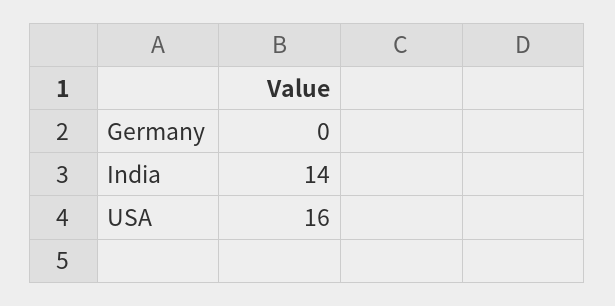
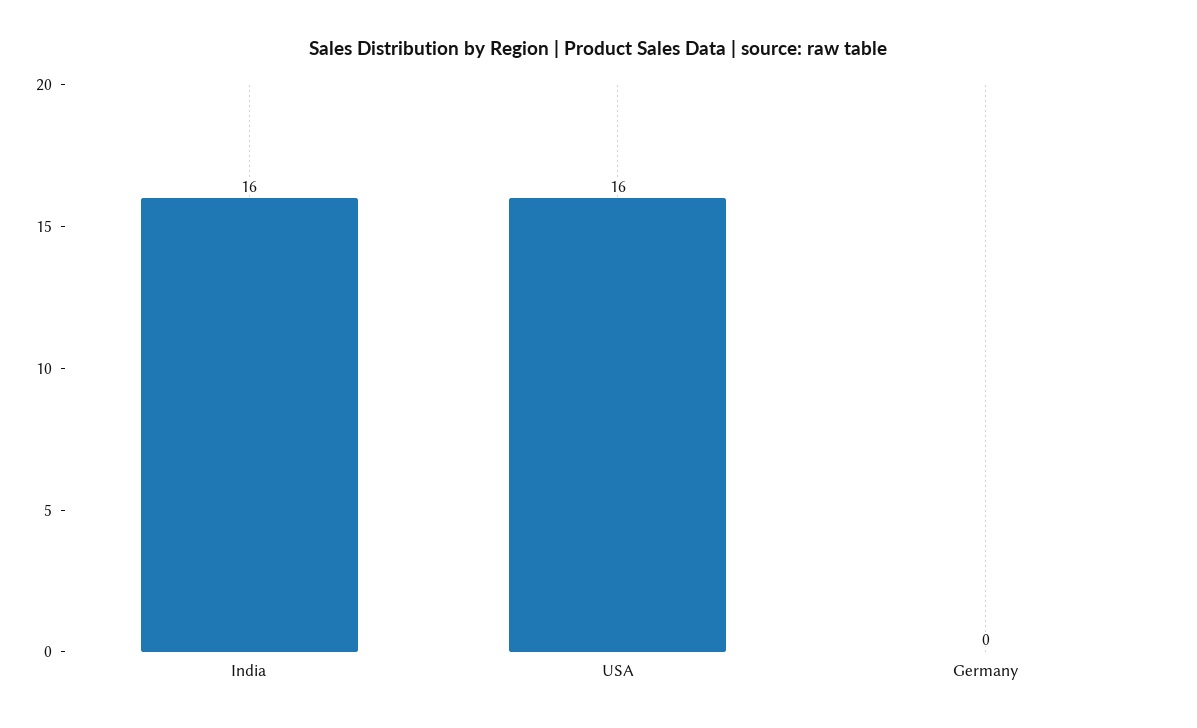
India: 14 -> 16

